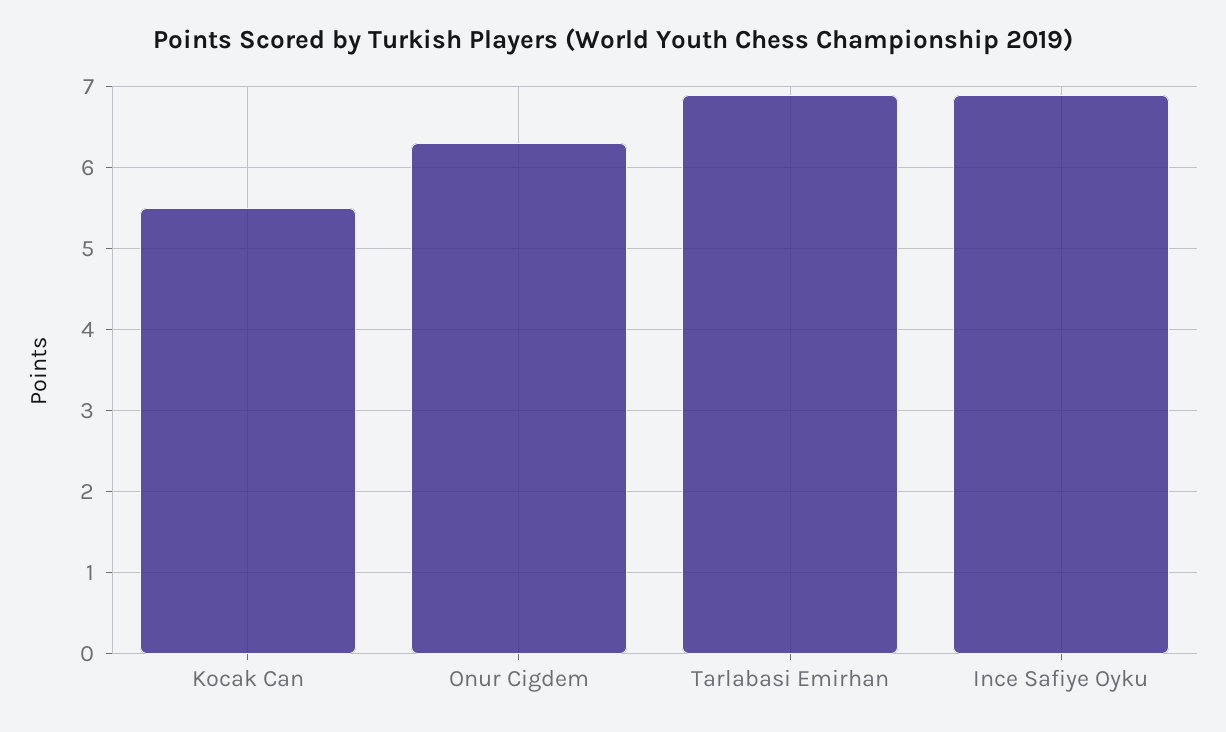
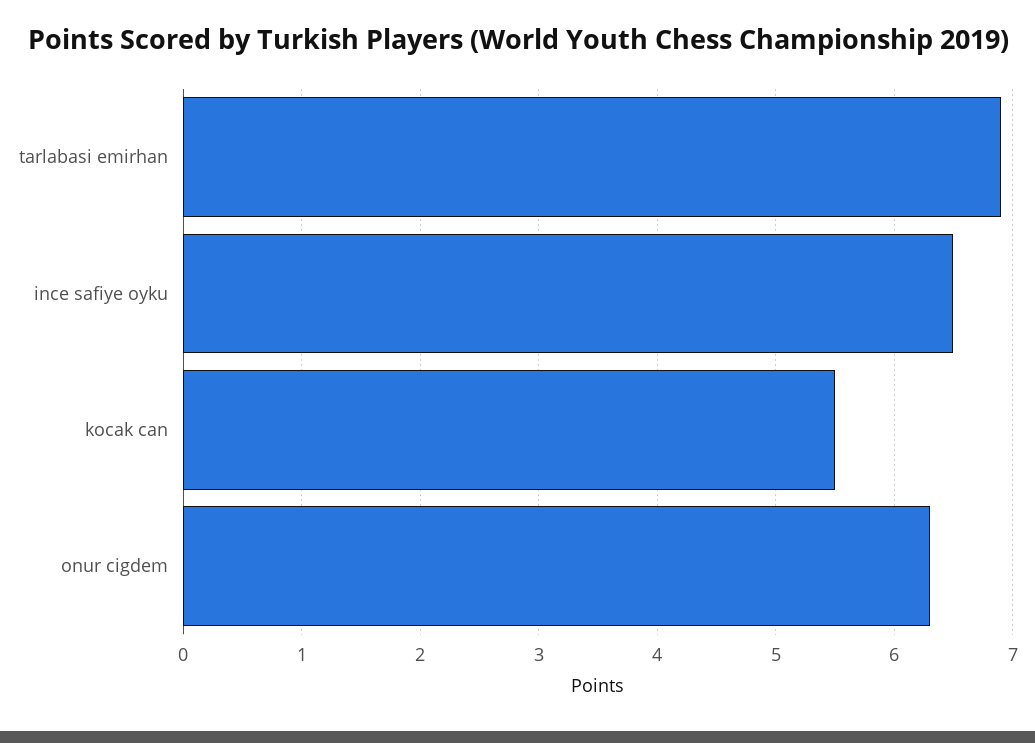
Ince Safiye Oyku: 6.9 -> 6.5

